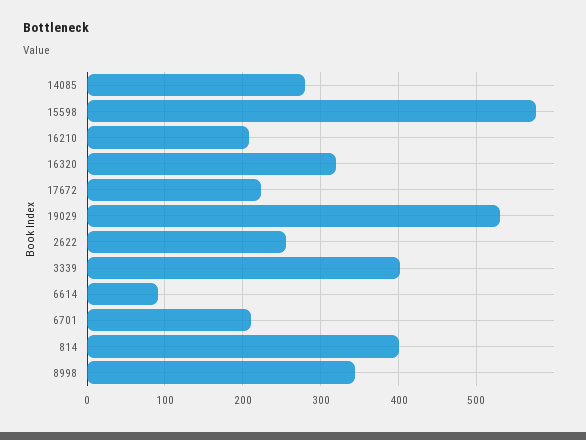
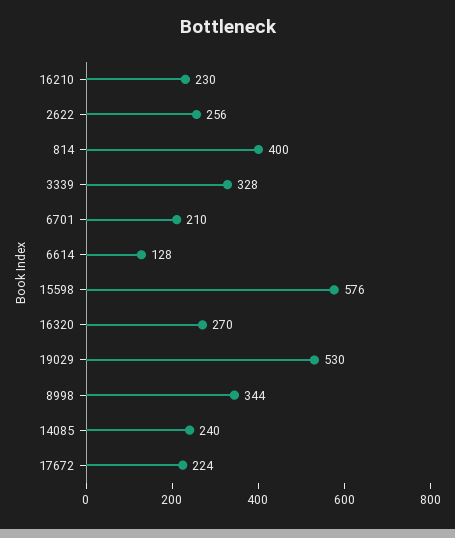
14085: 280 -> 240
16210: 210 -> 230
16320: 320 -> 270
3339: 400 -> 328
6614: 90 -> 128

